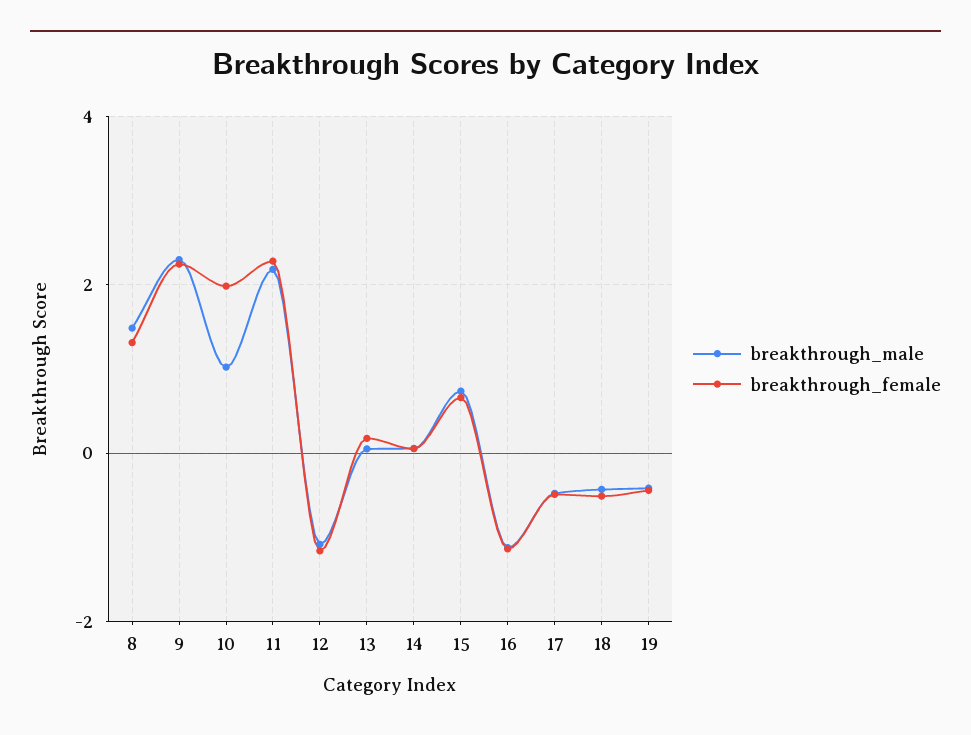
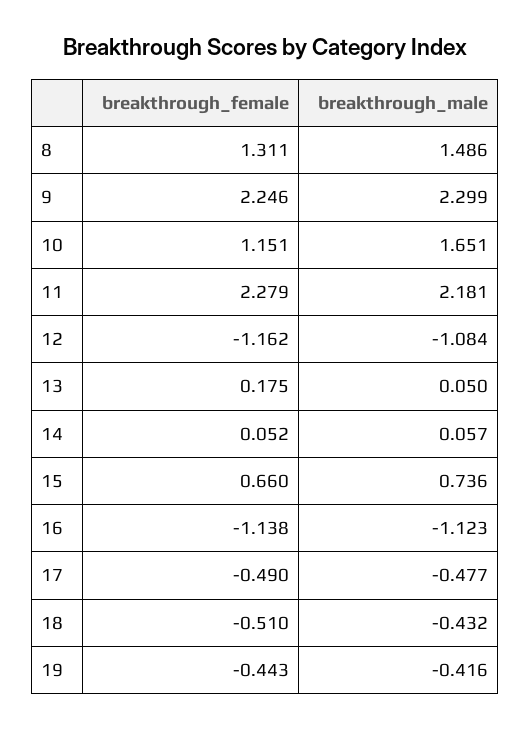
breakthrough_male, 10: 1 -> 1.651
breakthrough_female, 10: 2 -> 1.151

